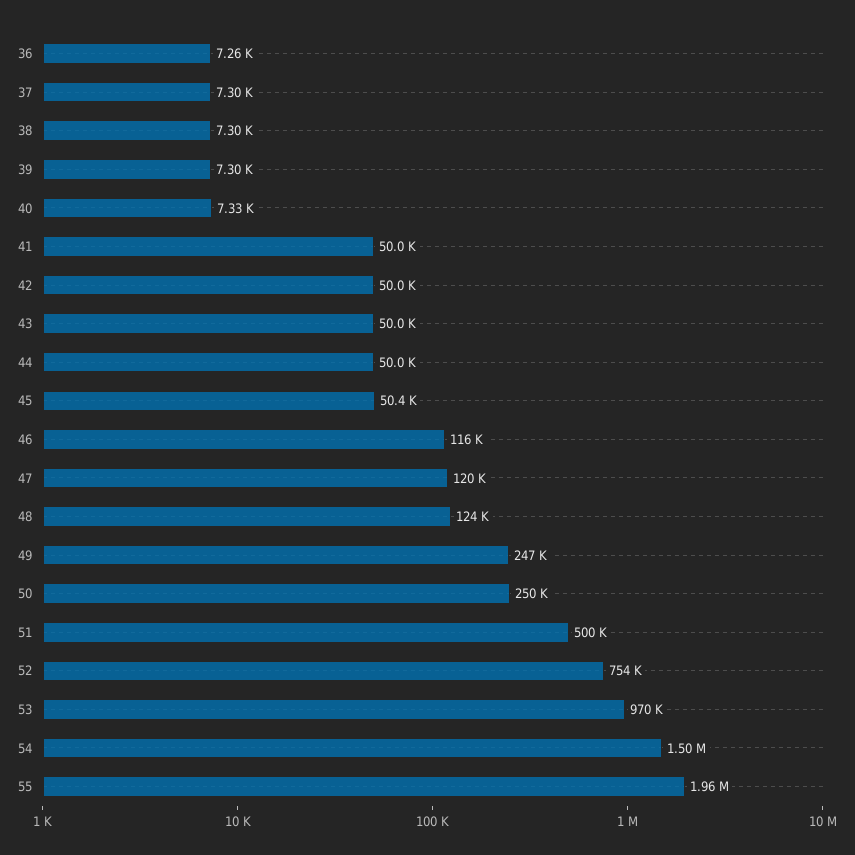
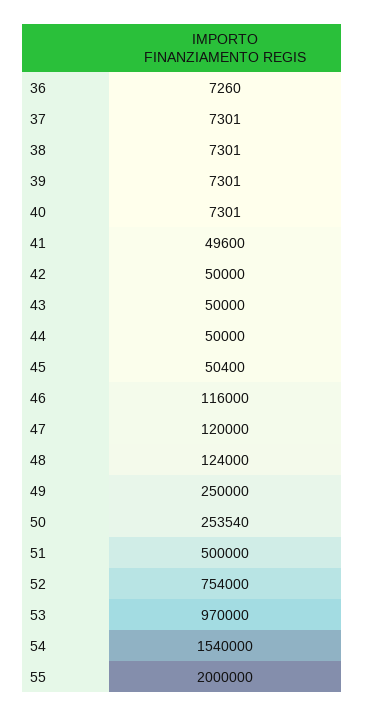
40: 7330 -> 7301
41: 50000 -> 49600
49: 247000 -> 250000
50: 250000 -> 253540
54: 1500000 -> 1540000
55: 1960000 -> 2000000

